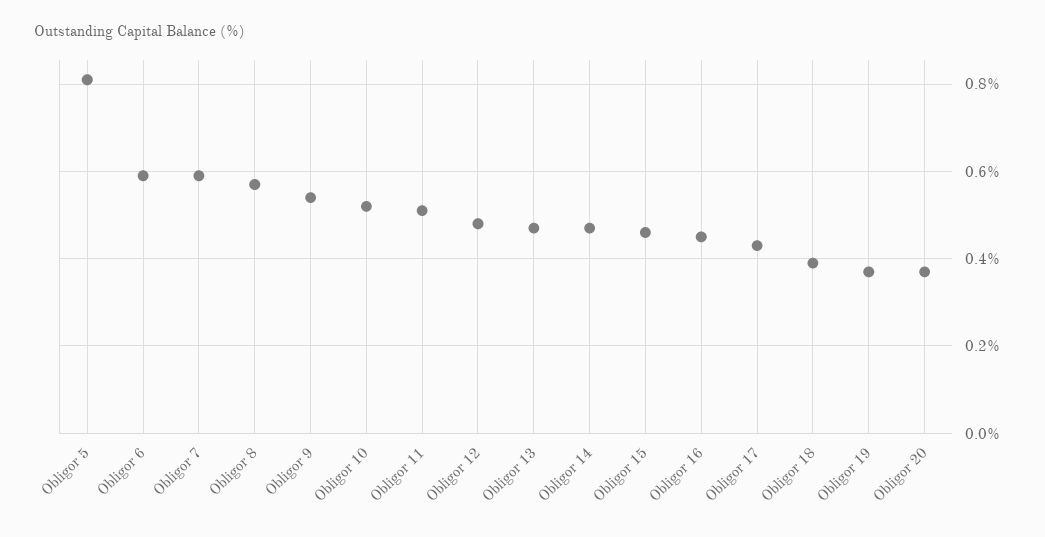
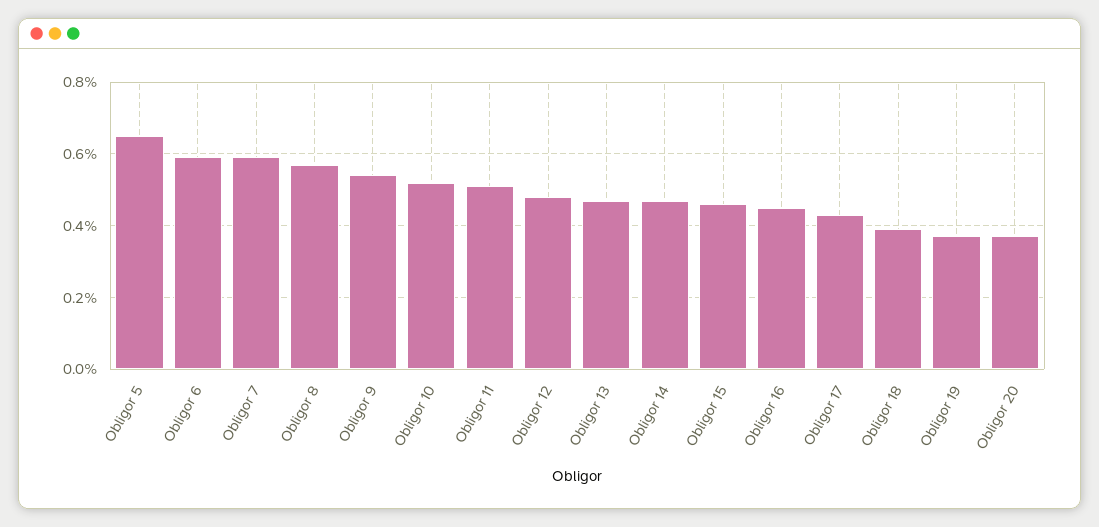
Obligor 5: 0.8 -> 0.65

